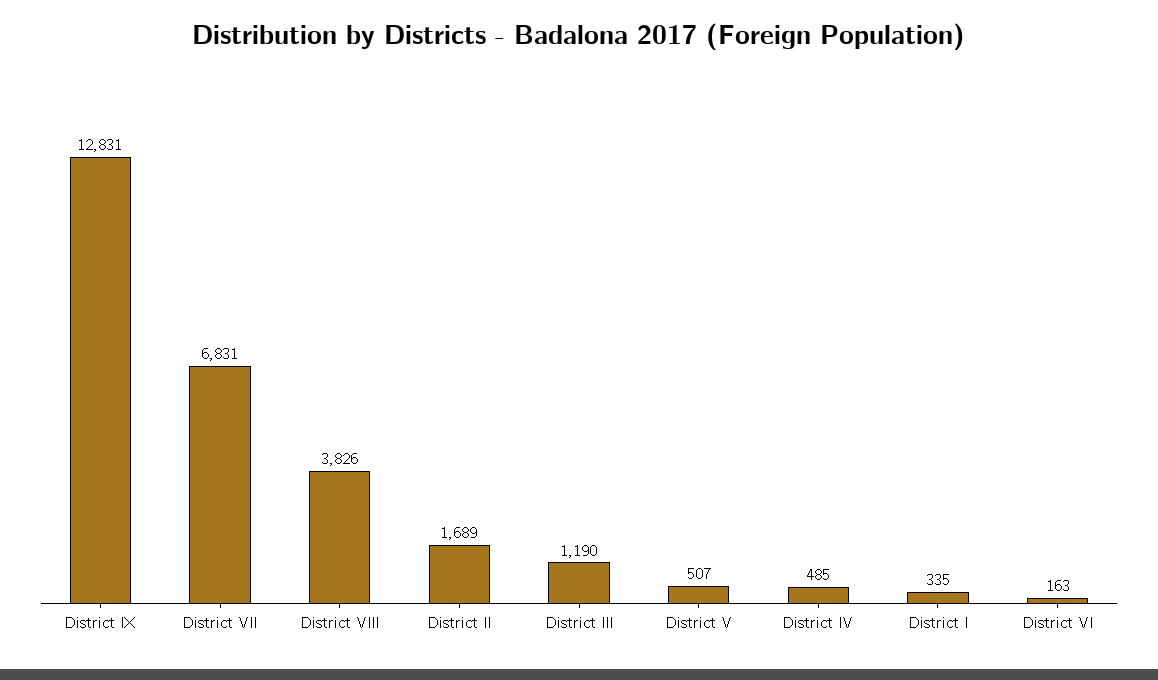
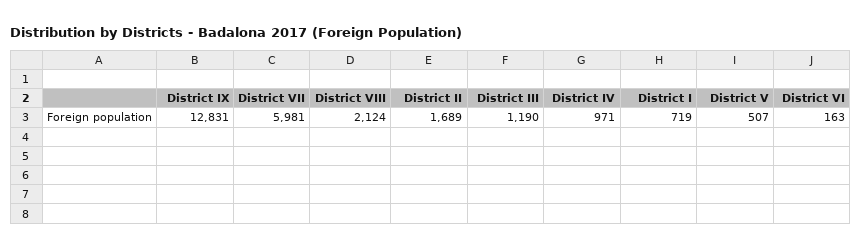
District VII: 6831 -> 5981
District VIII: 3826 -> 2124
District IV: 485 -> 971
District I: 335 -> 719

